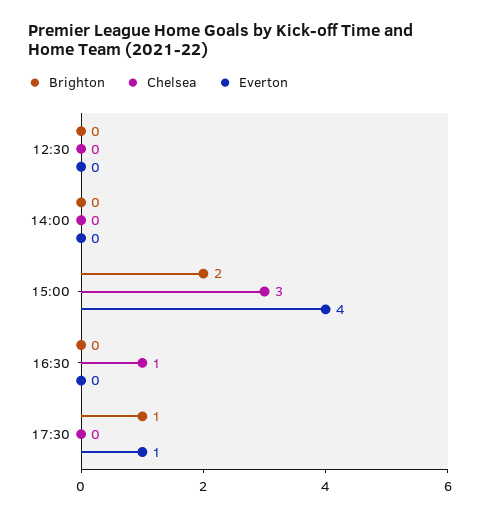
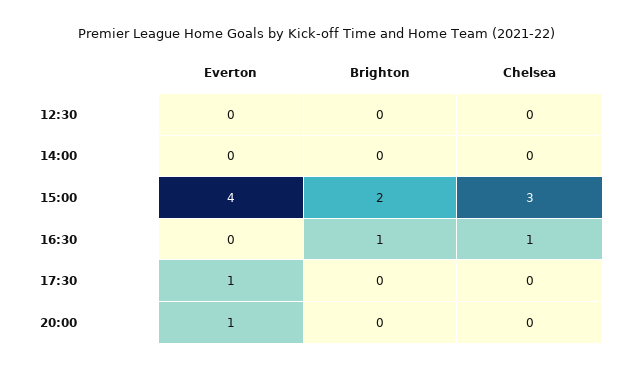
Brighton, 16:30: 0 -> 1
Brighton, 17:30: 1 -> 0
Everton, 20:00: none -> 1
Brighton, 20:00: none -> 0
Chelsea, 20:00: none -> 0

